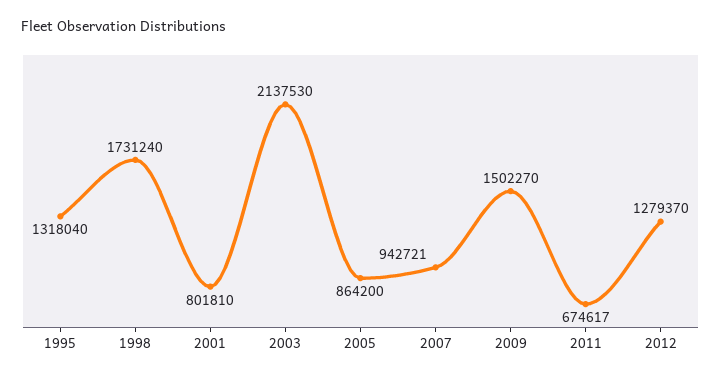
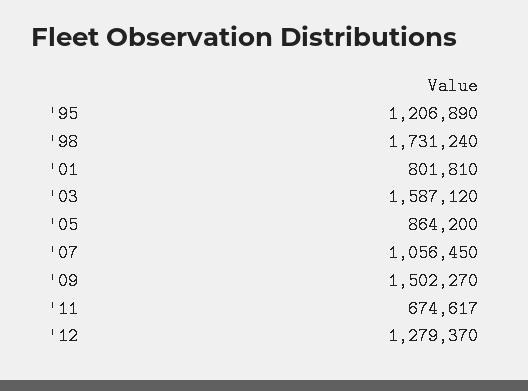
1995: 1318040 -> 1206890
2003: 2137530 -> 1587120
2007: 942721 -> 1056450

